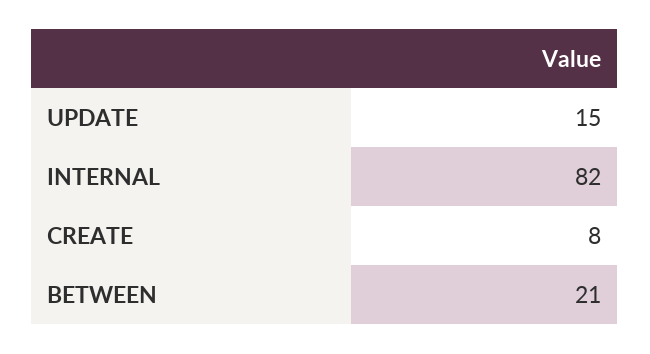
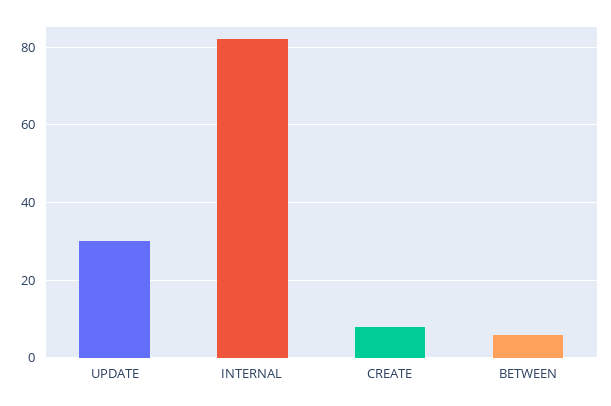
UPDATE: 15 -> 30
BETWEEN: 21 -> 5

